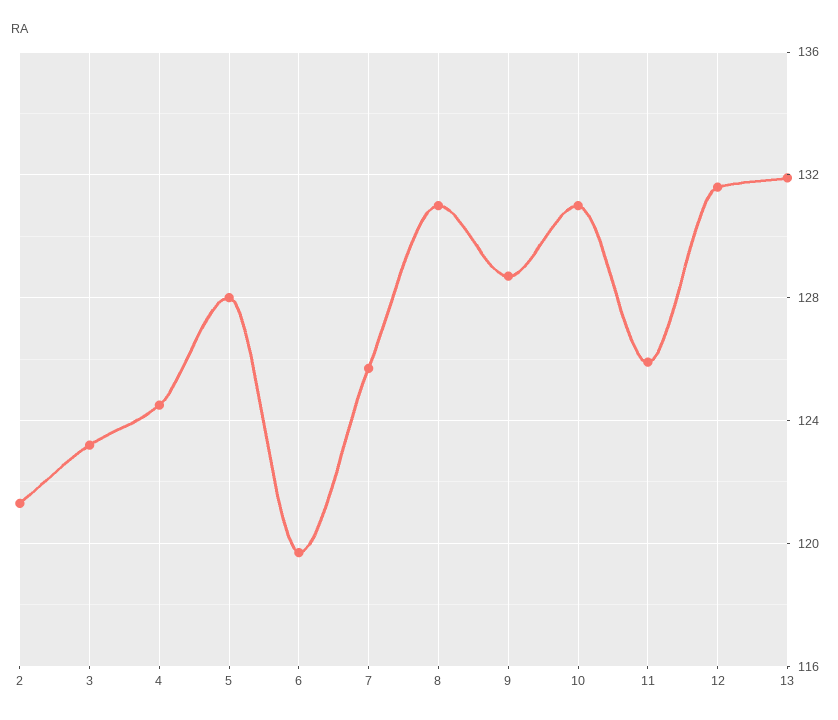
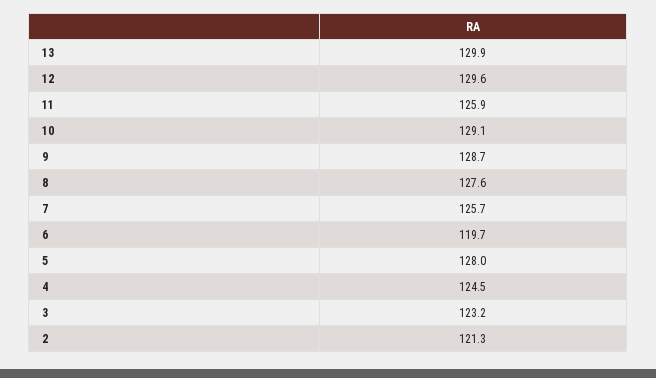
8: 131 -> 127.6
10: 131 -> 129.1
12: 131.5 -> 129.6
13: 132 -> 129.9

